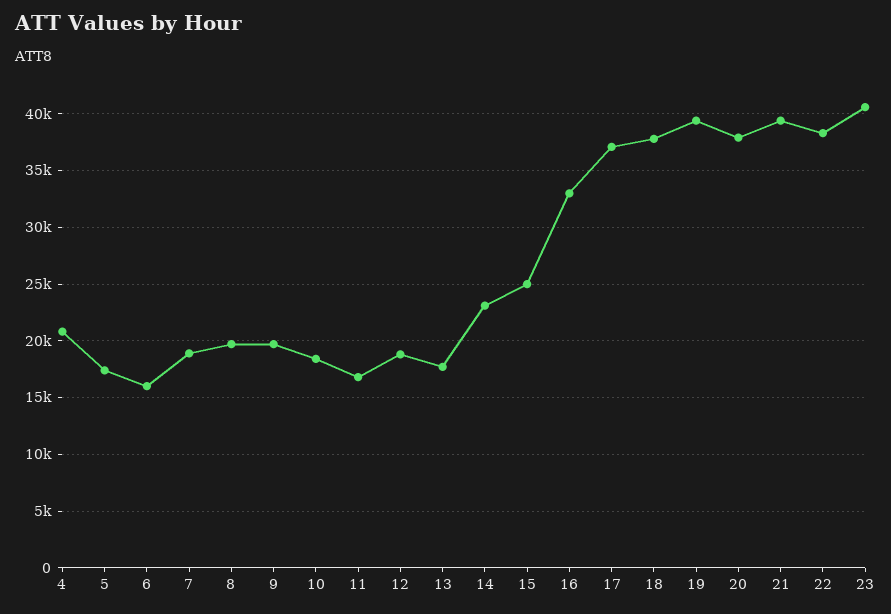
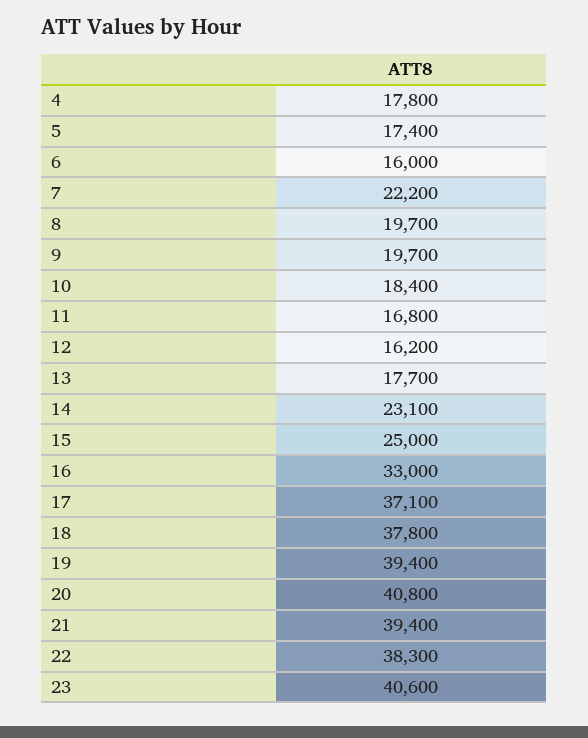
4: 21000 -> 17800
7: 19000 -> 22200
12: 19000 -> 16200
20: 38000 -> 40800

